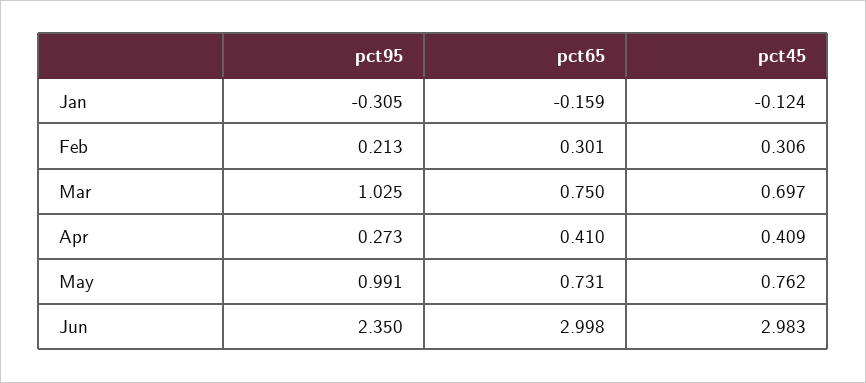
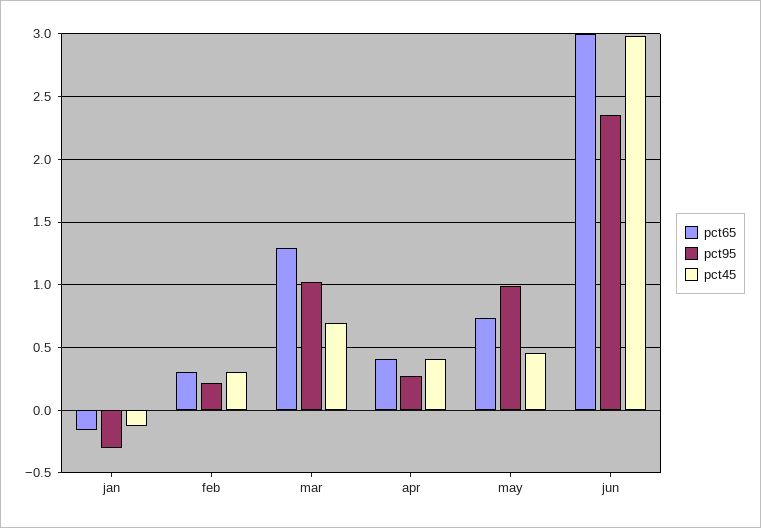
pct65, Mar: 0.75 -> 1.3
pct45, May: 0.762 -> 0.45

